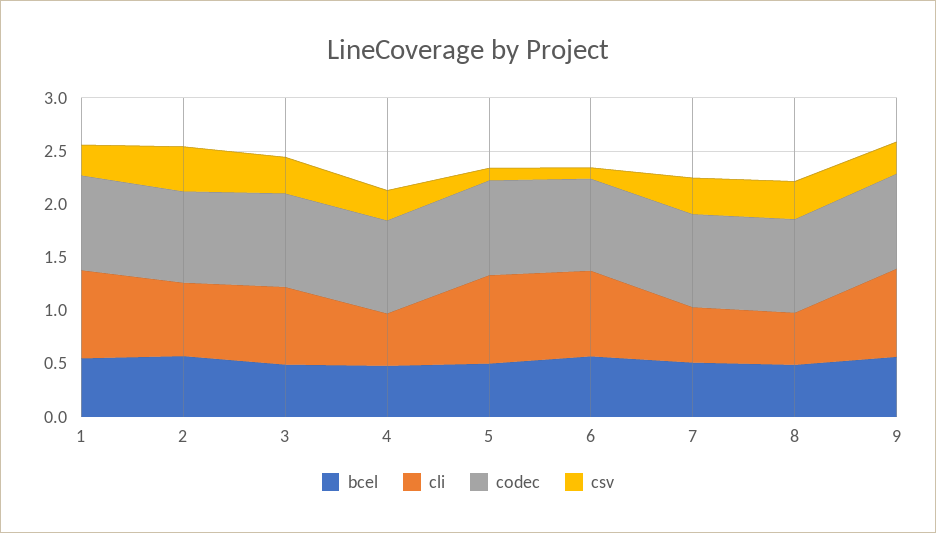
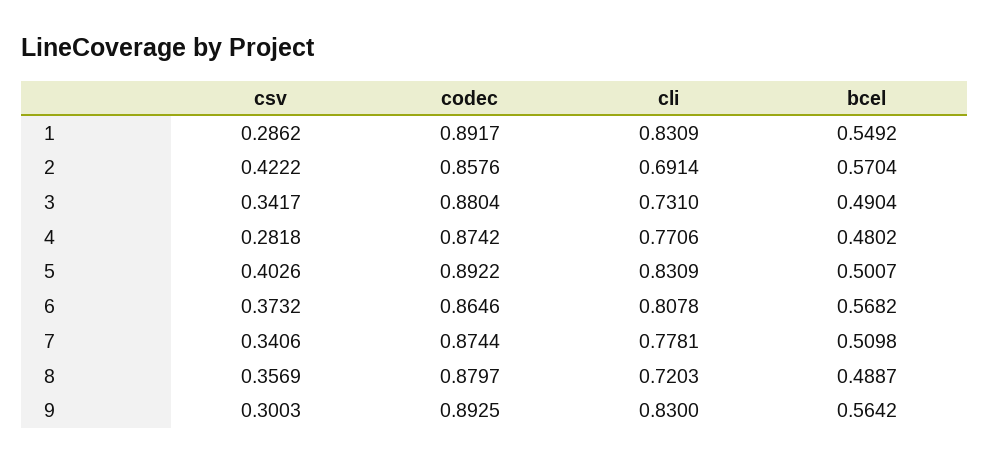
cli, 4: 0.5 -> 0.7706
csv, 5: 0.1 -> 0.4026
csv, 6: 0.1 -> 0.3732
cli, 7: 0.5 -> 0.7781
cli, 8: 0.5 -> 0.7203

